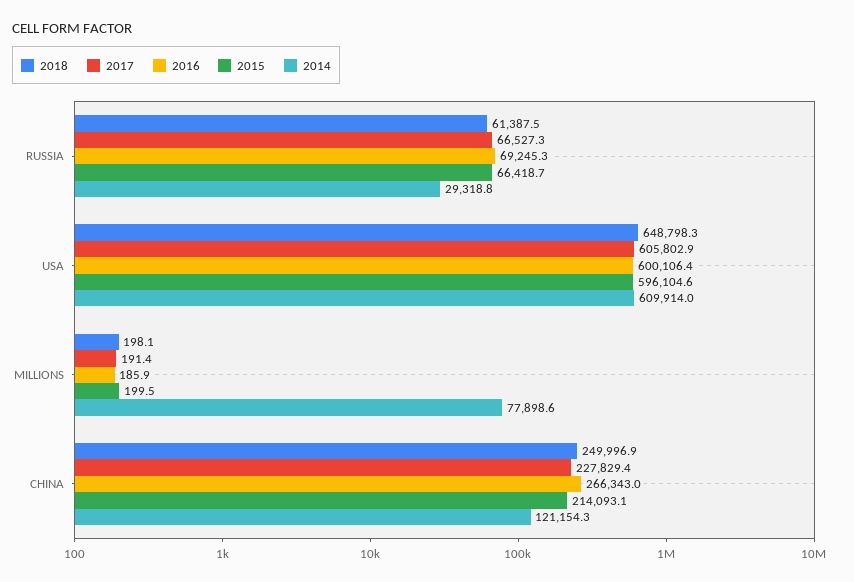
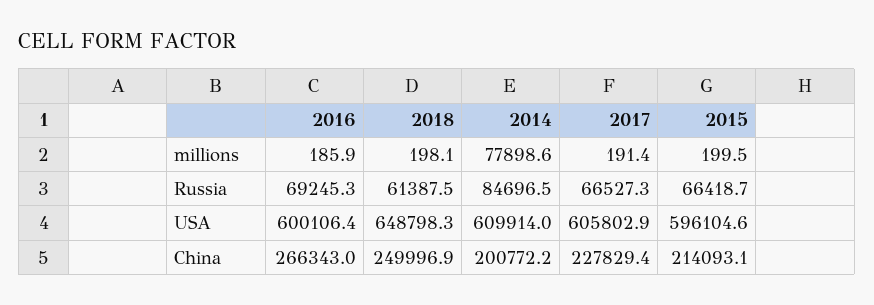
2014, RUSSIA: 29318.8 -> 84696.5
2014, CHINA: 121154.3 -> 200772.2

